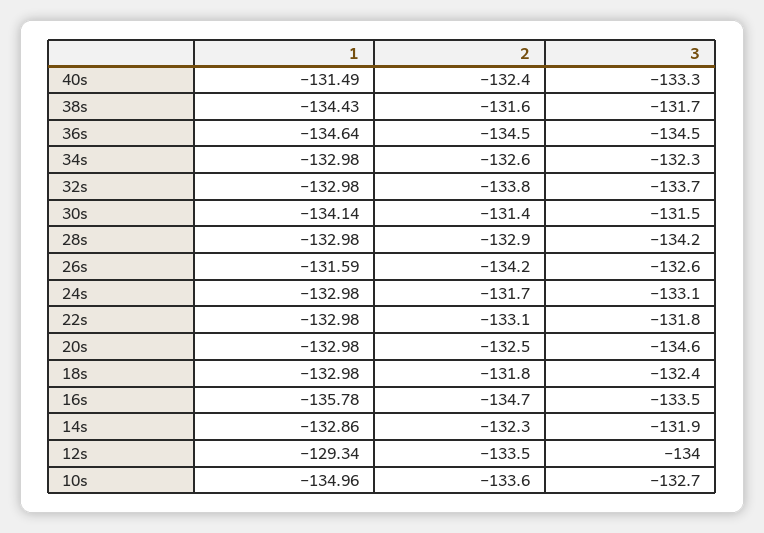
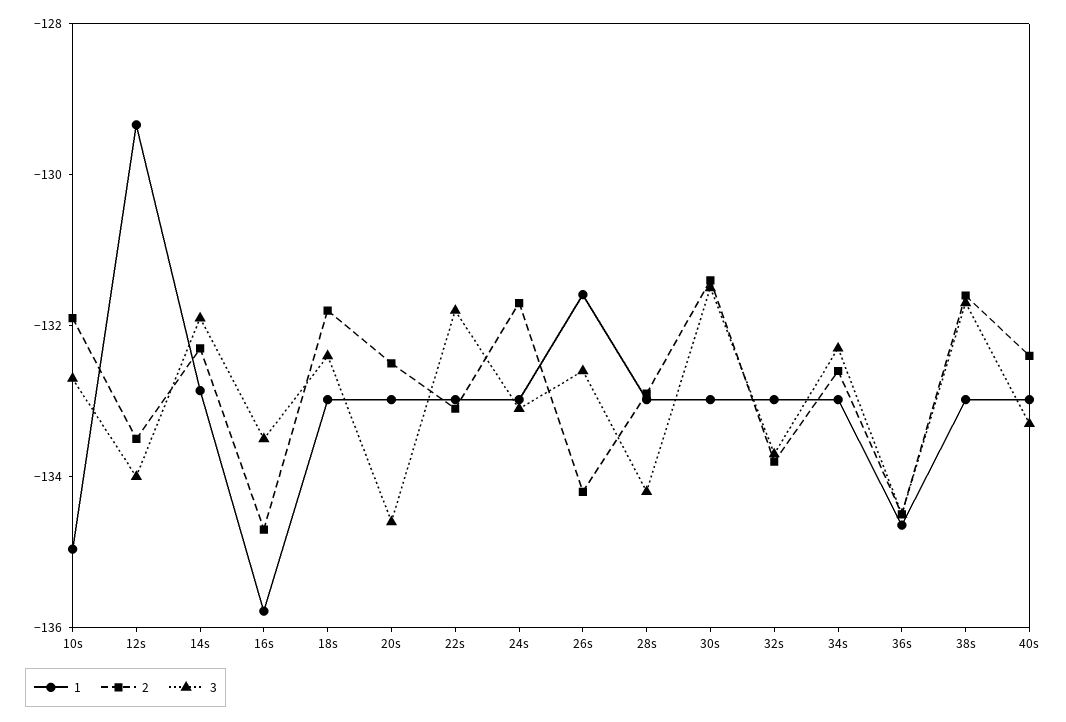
1, 40s: -131.49 -> -133
1, 38s: -134.43 -> -133
1, 30s: -134.14 -> -133
2, 10s: -133.6 -> -132

